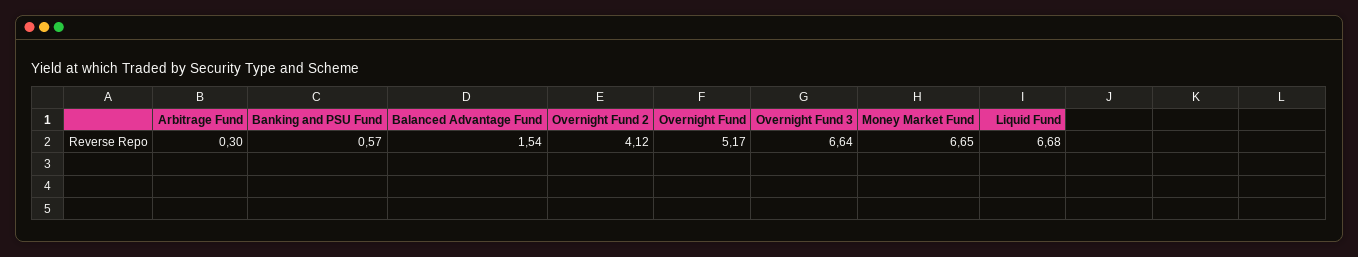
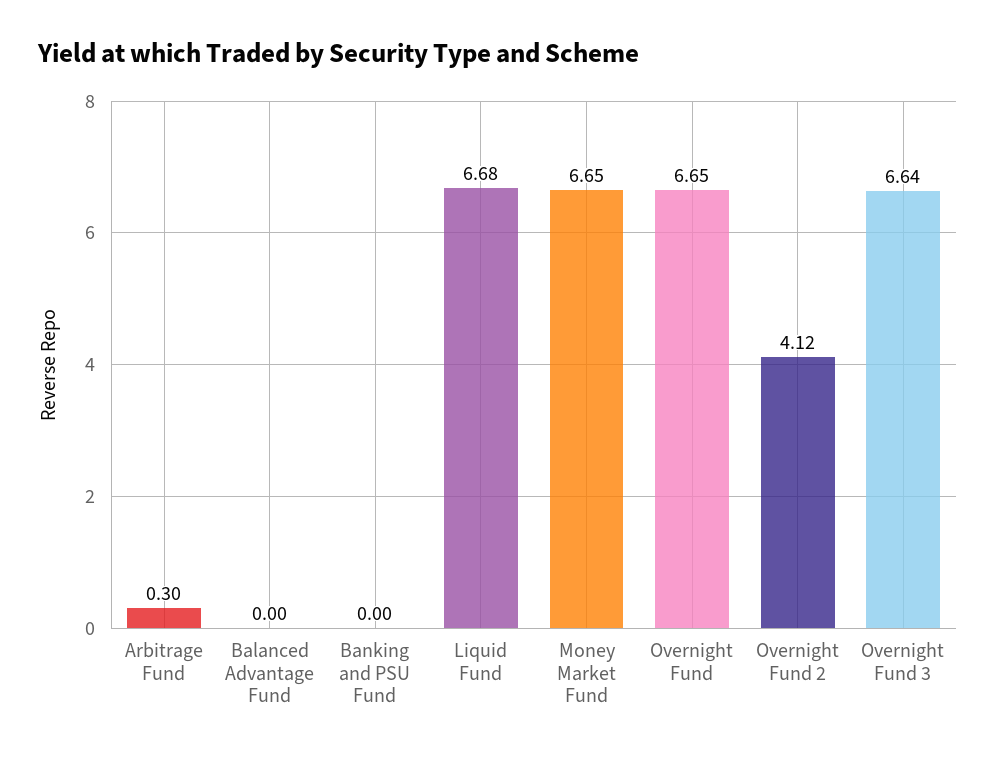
Banking and PSU Fund: 0.57 -> 0
Balanced Advantage Fund: 1.54 -> 0
Overnight Fund: 5.17 -> 6.65

